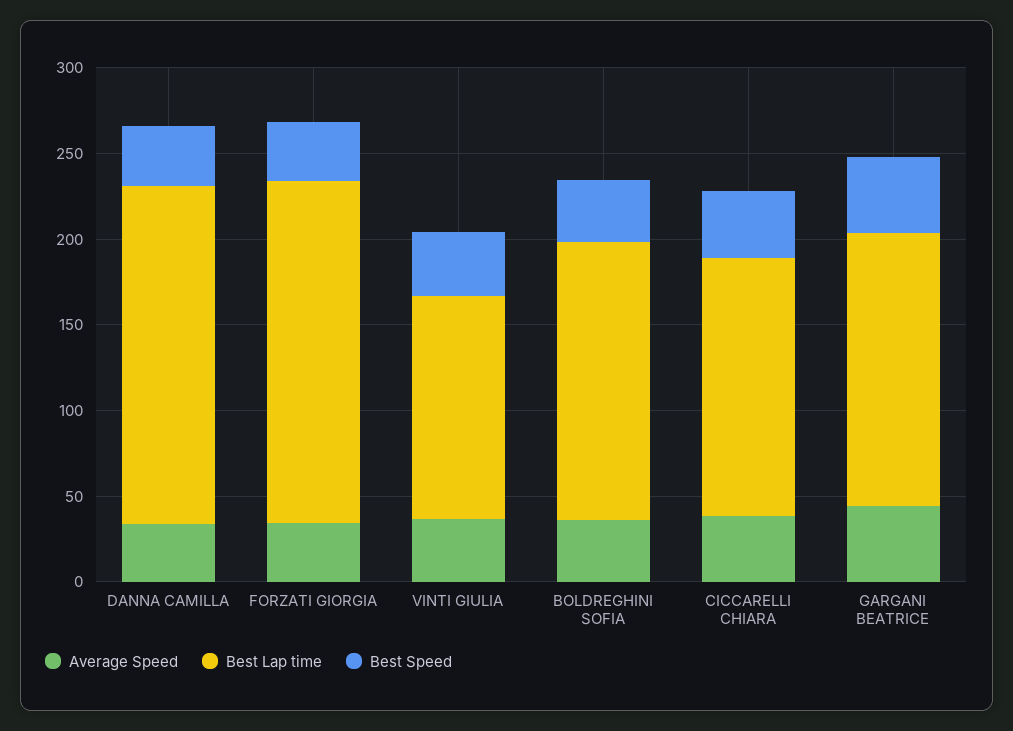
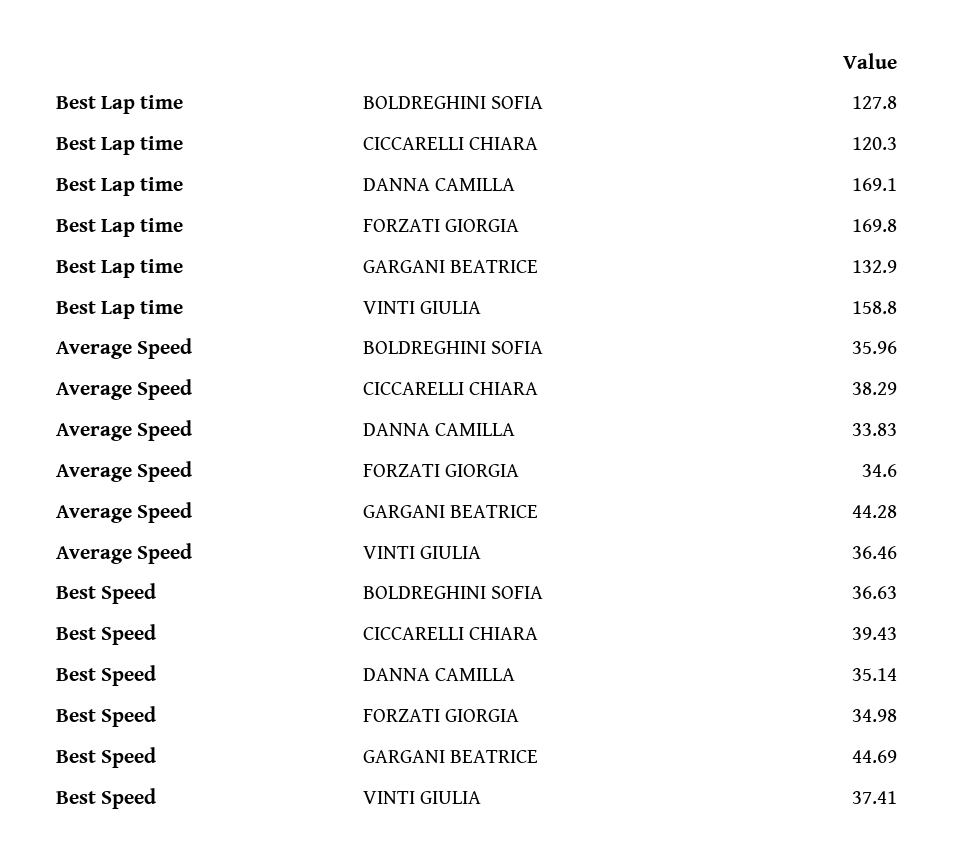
Best Lap time, DANNA CAMILLA: 200 -> 169.1
Best Lap time, FORZATI GIORGIA: 200 -> 169.8
Best Lap time, VINTI GIULIA: 130 -> 158.8
Best Lap time, BOLDREGHINI SOFIA: 160 -> 127.8
Best Lap time, CICCARELLI CHIARA: 150 -> 120.3
Best Lap time, GARGANI BEATRICE: 160 -> 132.9

